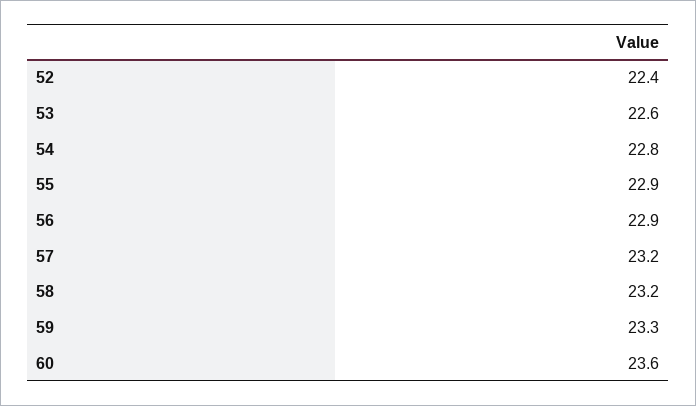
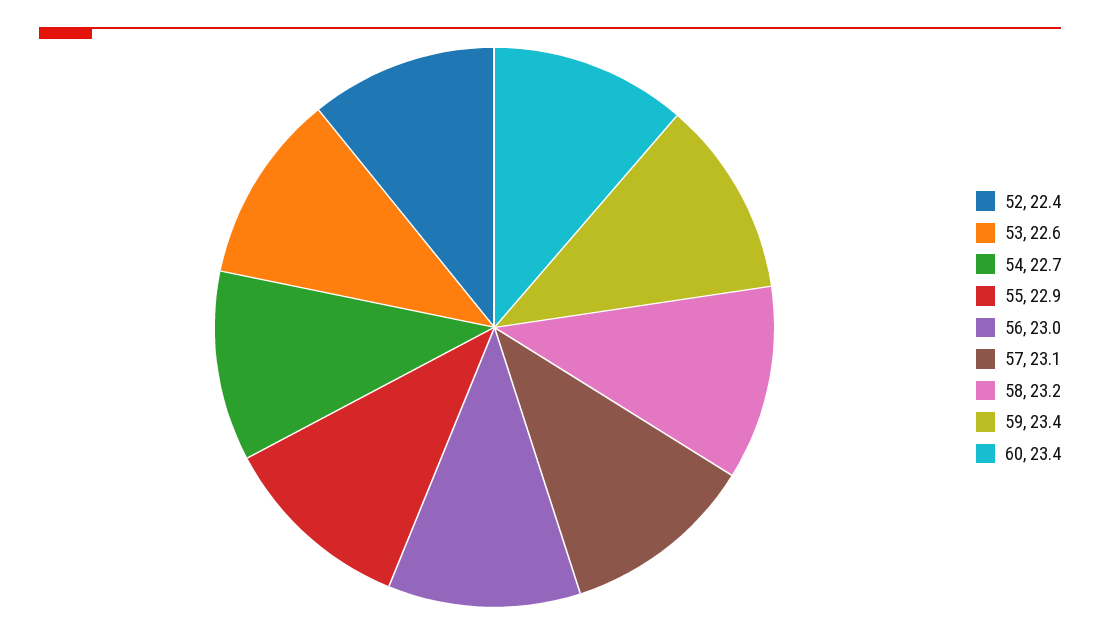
54: 22.8 -> 22.7
56: 22.9 -> 23
57: 23.2 -> 23.1
59: 23.3 -> 23.4
60: 23.6 -> 23.4

